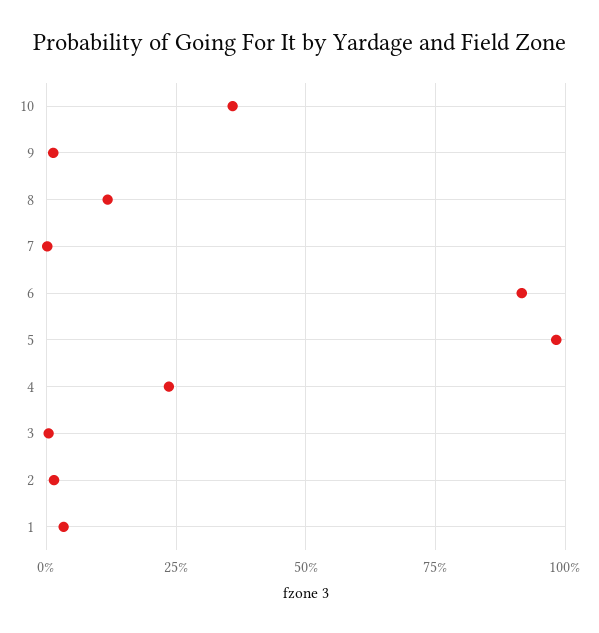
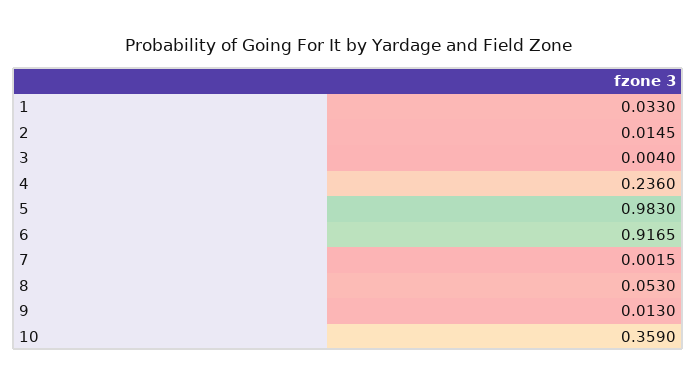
8: 0.125 -> 0.053

